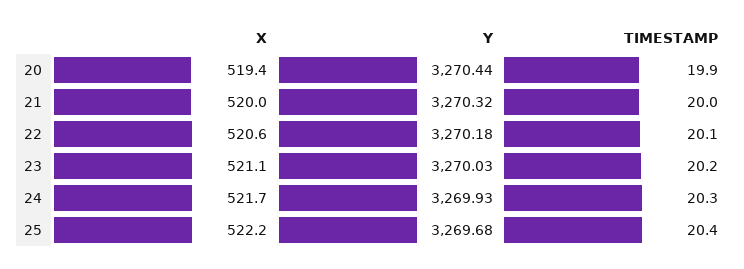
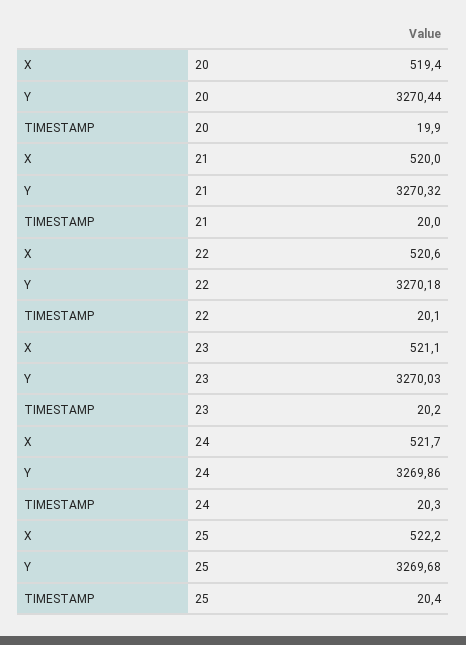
Y, 24: 3269.93 -> 3269.86

